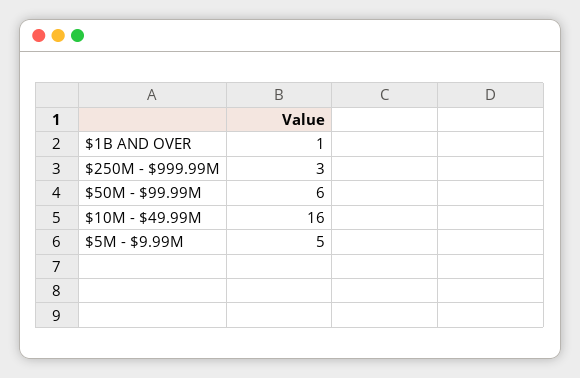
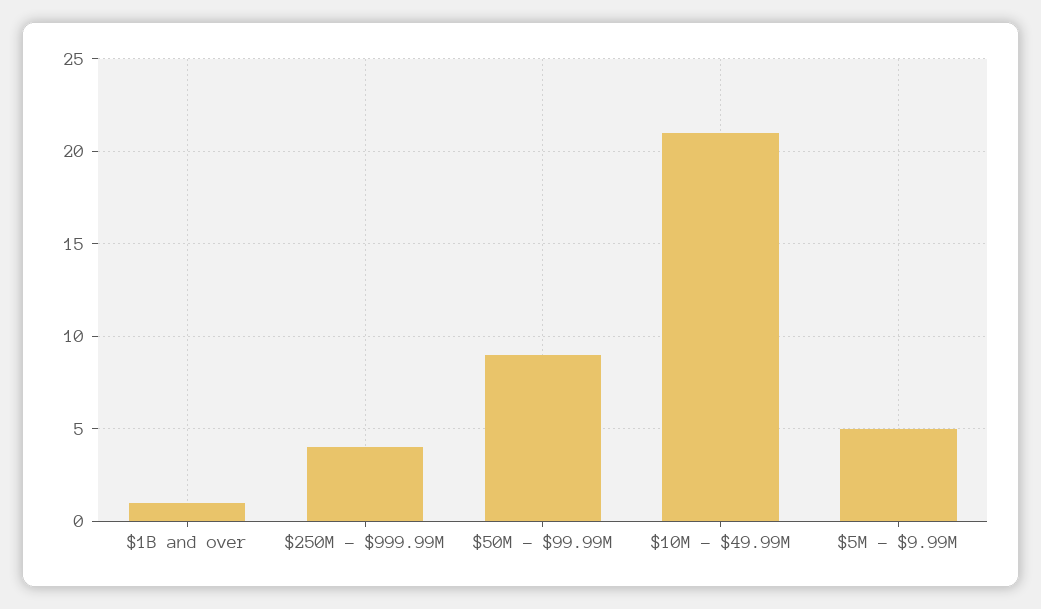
$250M - $999.99M: 3 -> 4
$50M - $99.99M: 6 -> 9
$10M - $49.99M: 16 -> 21

